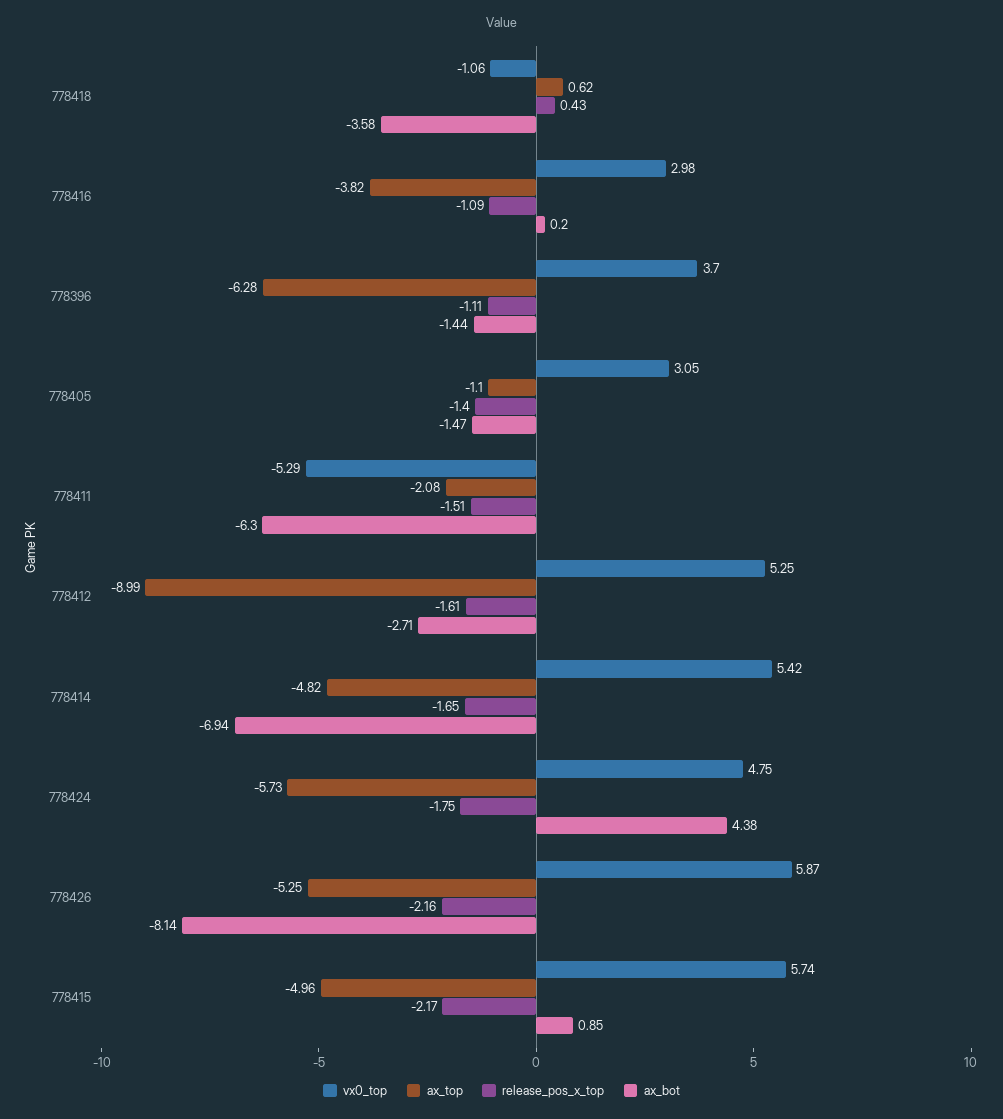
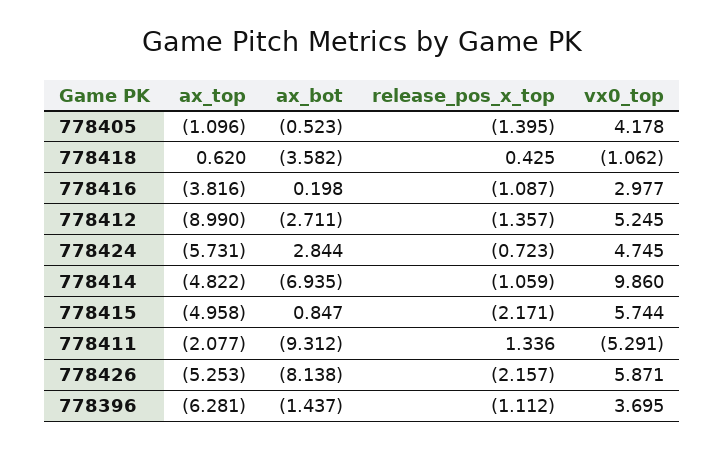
vx0_top, 778405: 3.05 -> 4.178
ax_bot, 778405: -1.47 -> -0.523
release_pos_x_top, 778411: -1.51 -> 1.336
ax_bot, 778411: -6.3 -> -9.312
release_pos_x_top, 778412: -1.61 -> -1.357
vx0_top, 778414: 5.42 -> 9.86
release_pos_x_top, 778414: -1.65 -> -1.059
release_pos_x_top, 778424: -1.75 -> -0.723
ax_bot, 778424: 4.38 -> 2.844

